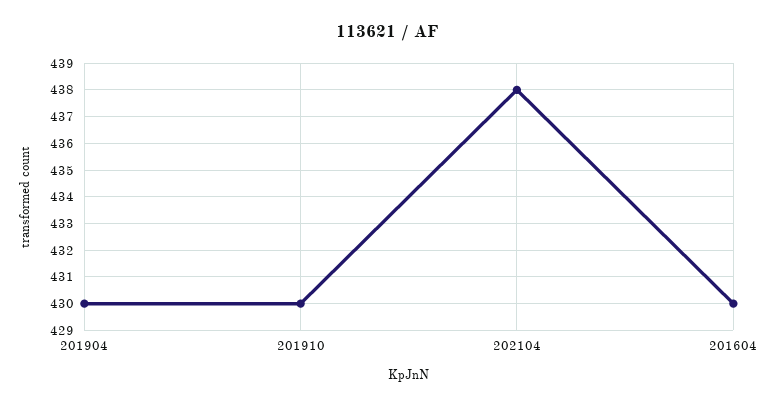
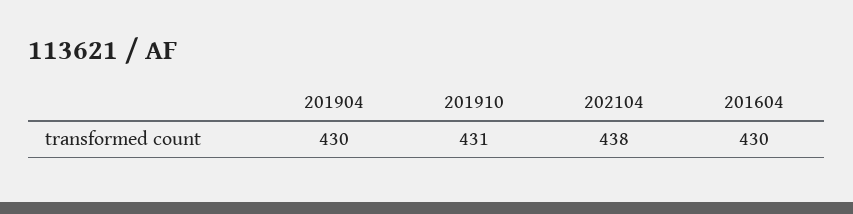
201910: 430 -> 431

